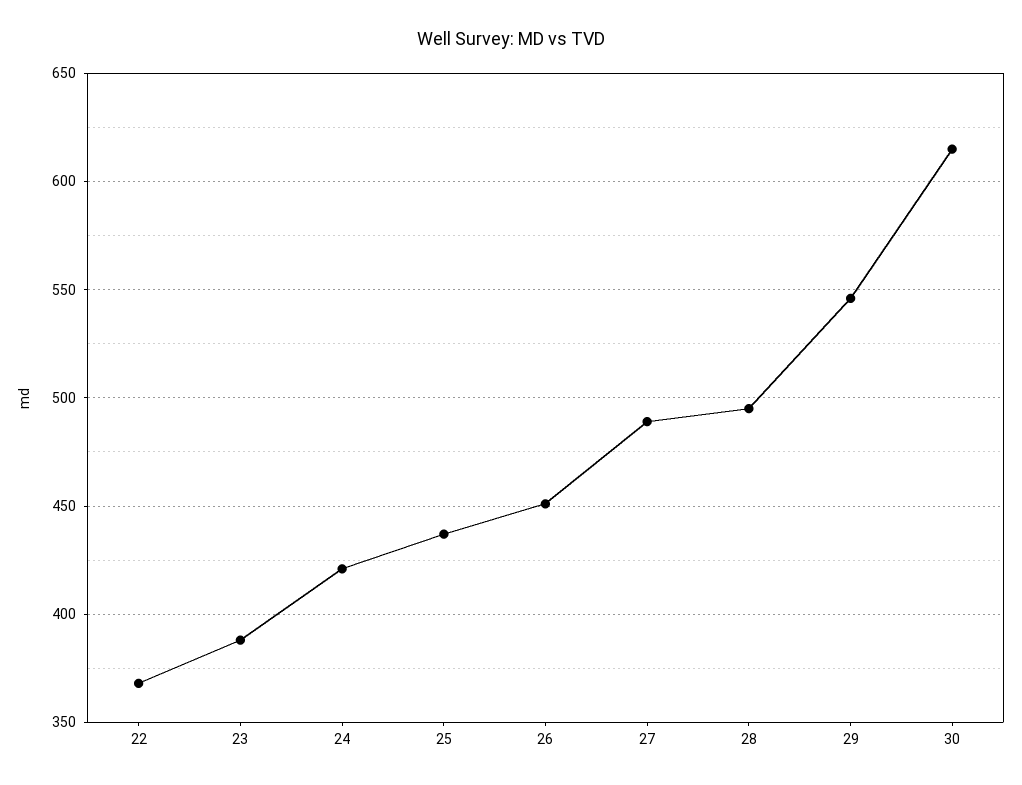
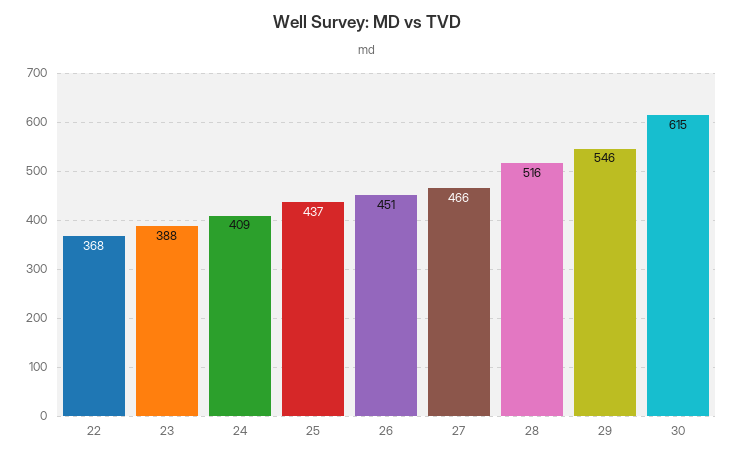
24: 420 -> 409
27: 490 -> 466
28: 495 -> 516

